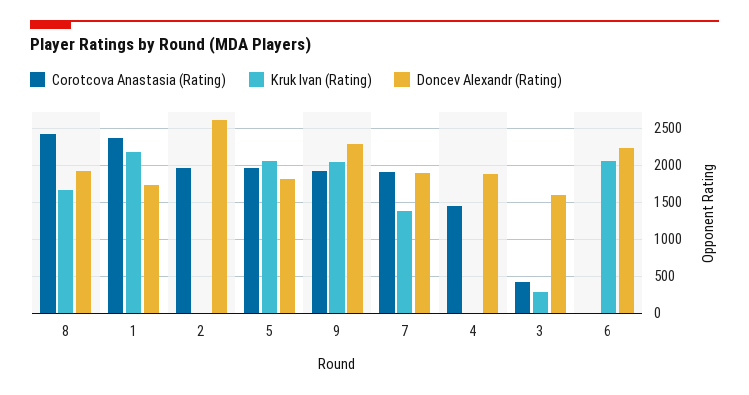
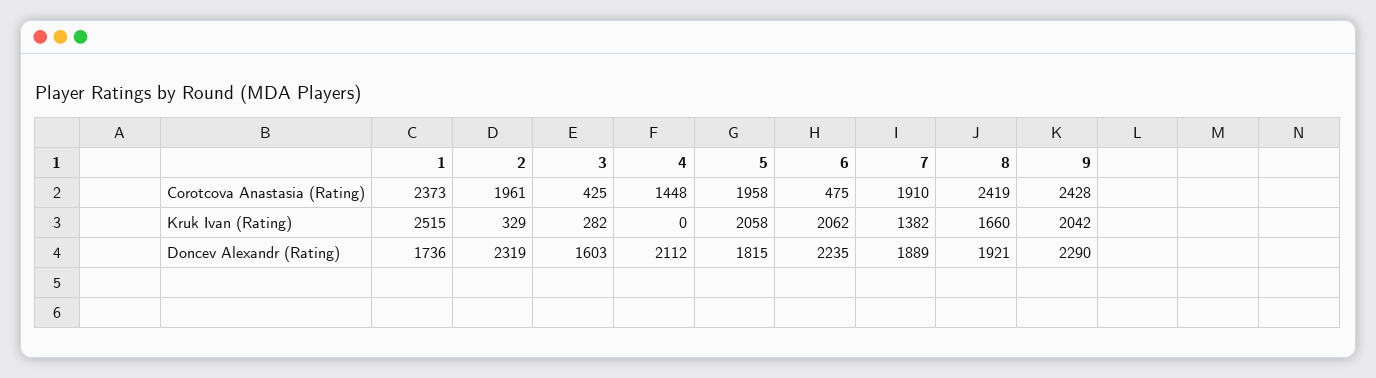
Kruk Ivan (Rating), 1: 2200 -> 2515
Kruk Ivan (Rating), 2: 0 -> 329
Doncev Alexandr (Rating), 2: 2600 -> 2319
Corotcova Anastasia (Rating), 9: 1900 -> 2428
Doncev Alexandr (Rating), 4: 1900 -> 2112
Corotcova Anastasia (Rating), 6: 0 -> 475

